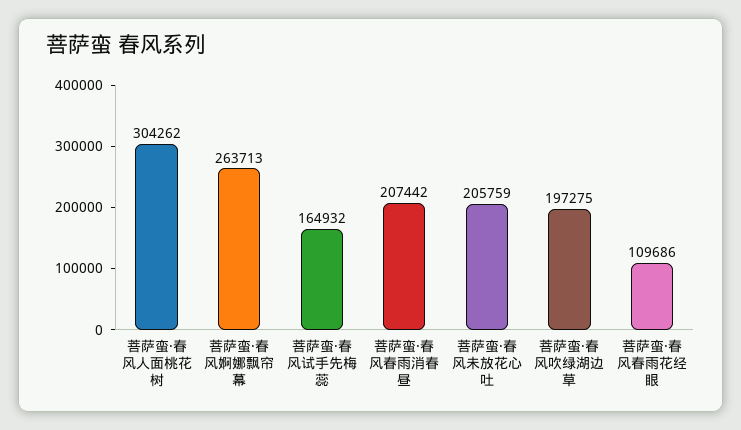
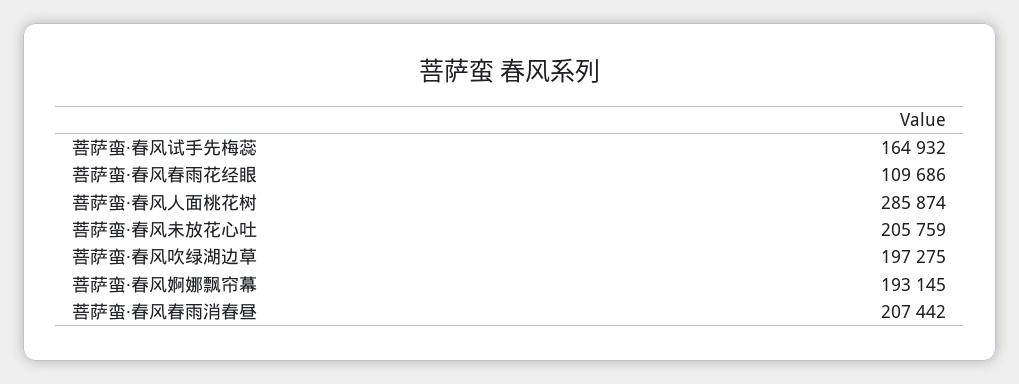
菩萨蛮·春风人面桃花树: 304262 -> 285874
菩萨蛮·春风婀娜飘帘幕: 263713 -> 193145

